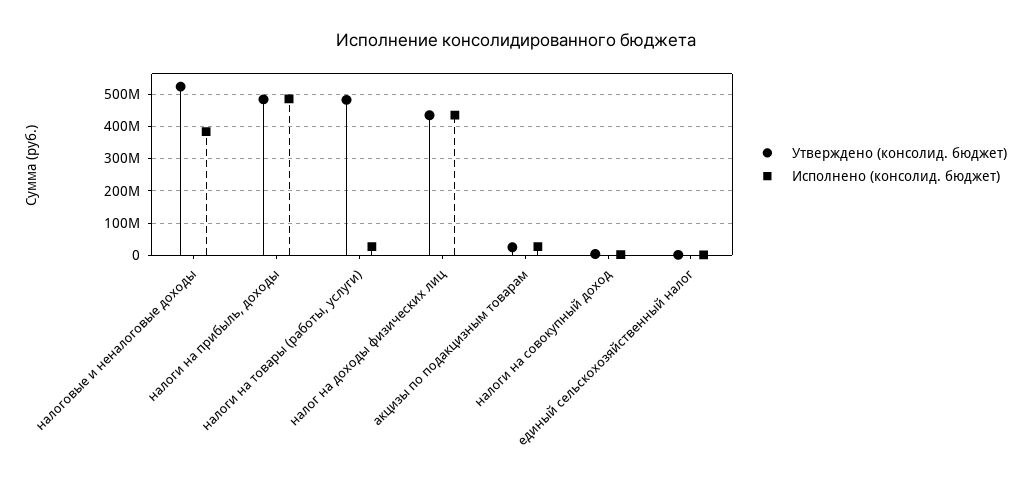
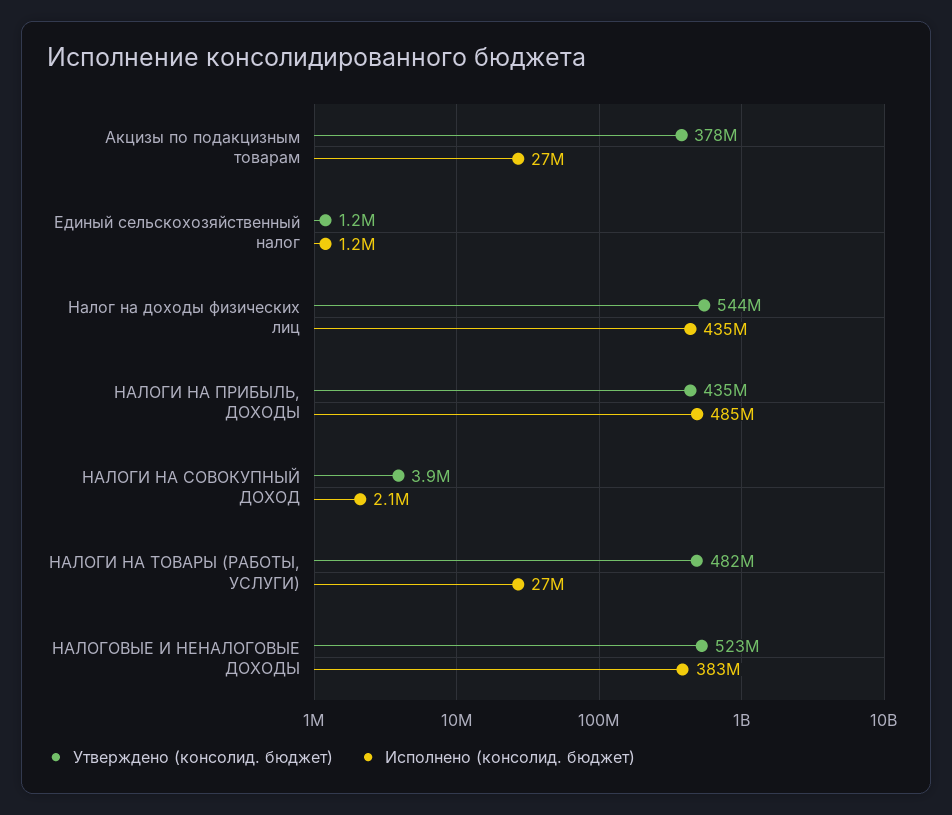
Утверждено (консолид. бюджет), налоги на прибыль, доходы: 480000000 -> 435000000
Утверждено (консолид. бюджет), налог на доходы физических лиц: 440000000 -> 544000000
Утверждено (консолид. бюджет), акцизы по подакцизным товарам: 20000000 -> 378000000

